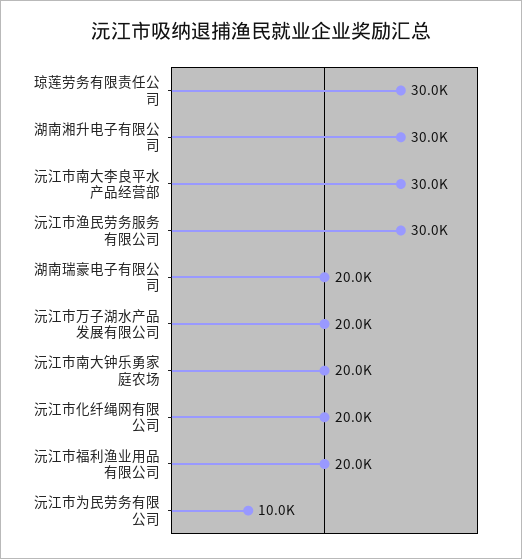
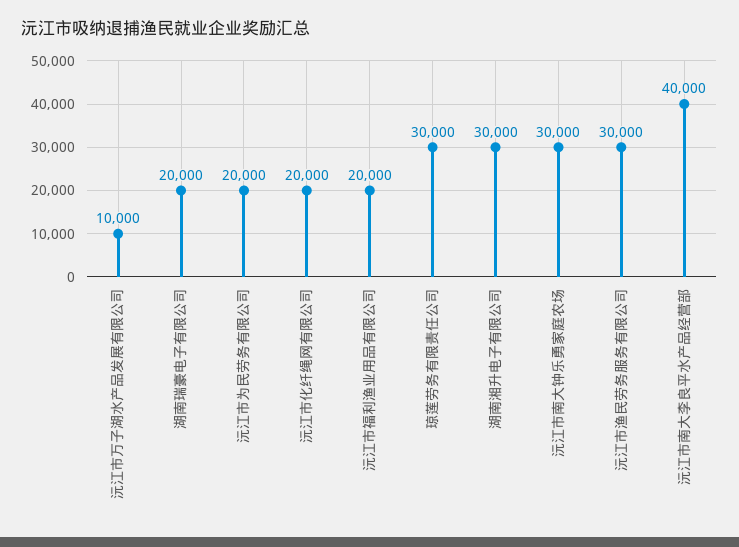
沅江市南大李良平水产品经营部: 30000 -> 40000
沅江市万子湖水产品发展有限公司: 20000 -> 10000
沅江市南大钟乐勇家庭农场: 20000 -> 30000
沅江市为民劳务有限公司: 10000 -> 20000

